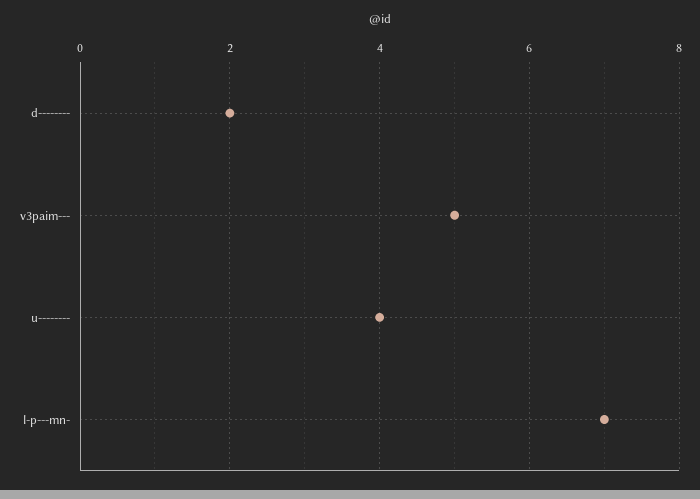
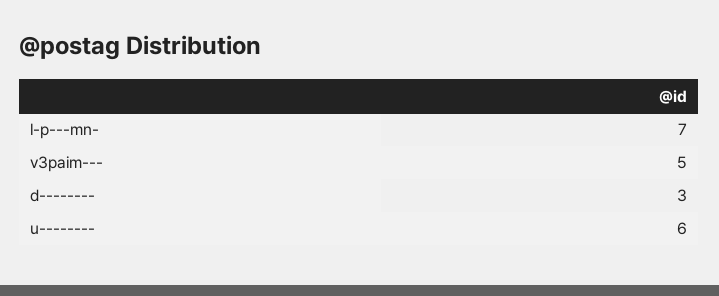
d--------: 2 -> 3
u--------: 4 -> 6

